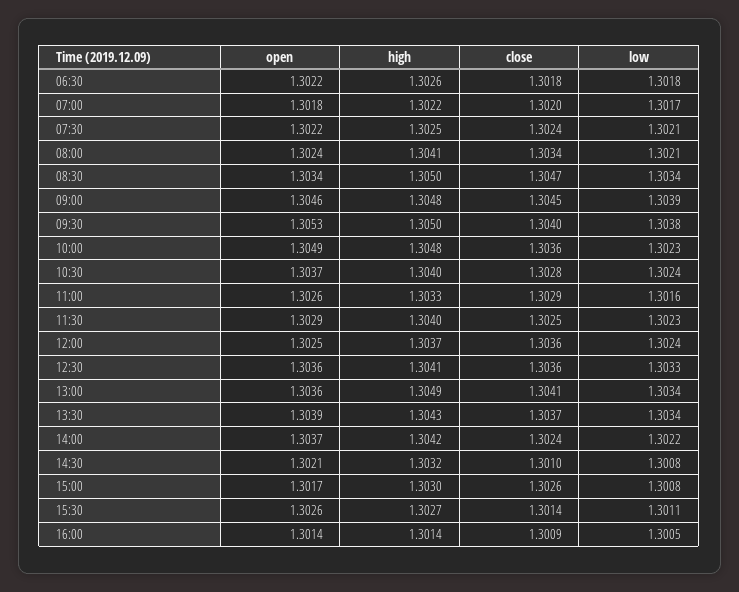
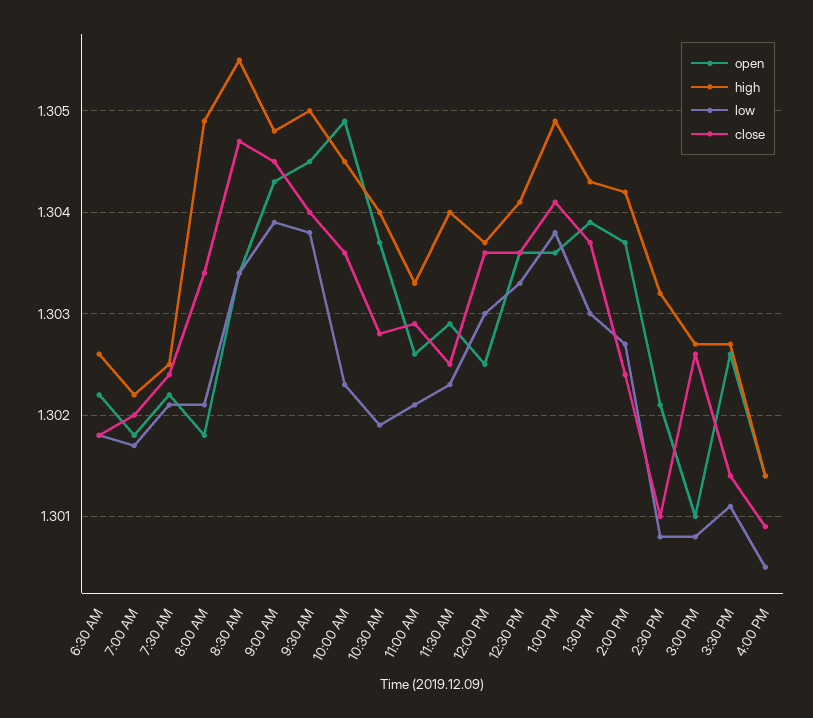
open, 08:00: 1.3024 -> 1.3018
high, 08:00: 1.3041 -> 1.3049
high, 08:30: 1.305 -> 1.3055
open, 09:00: 1.3046 -> 1.3043
open, 09:30: 1.3053 -> 1.3045
high, 10:00: 1.3048 -> 1.3045
low, 10:30: 1.3024 -> 1.3019
low, 11:00: 1.3016 -> 1.3021
low, 12:00: 1.3024 -> 1.303
low, 13:00: 1.3034 -> 1.3038
low, 13:30: 1.3034 -> 1.303
low, 14:00: 1.3022 -> 1.3027
open, 15:00: 1.3017 -> 1.301
high, 15:00: 1.303 -> 1.3027

